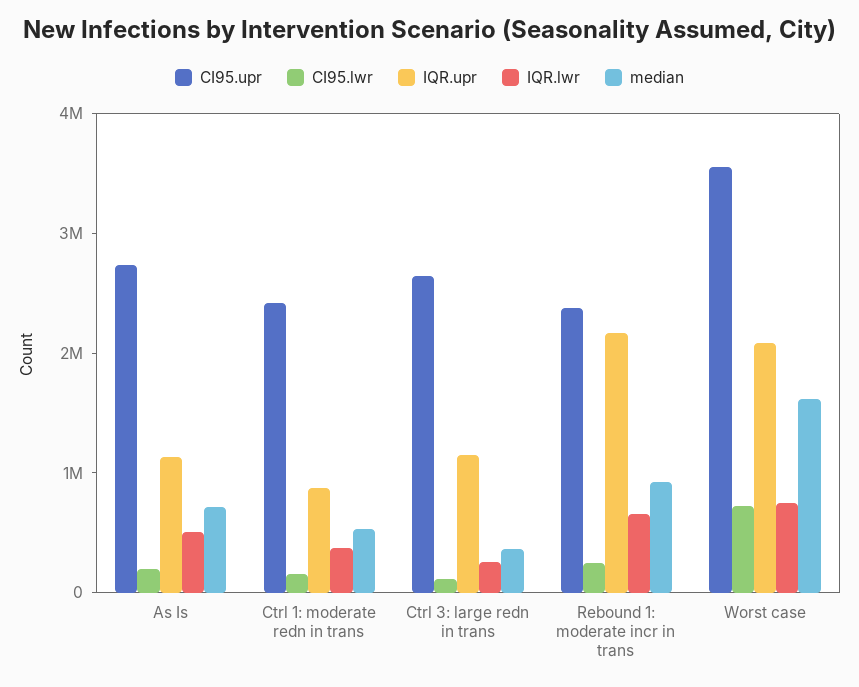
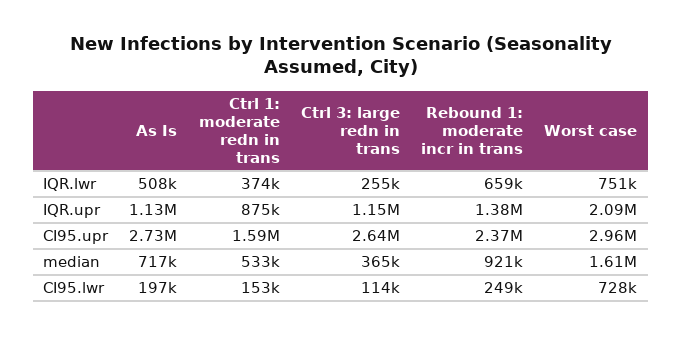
CI95.upr, Ctrl 1: moderate redn in trans: 2400000 -> 1590000
IQR.upr, Rebound 1: moderate incr in trans: 2200000 -> 1380000
CI95.upr, Worst case: 3600000 -> 2960000

